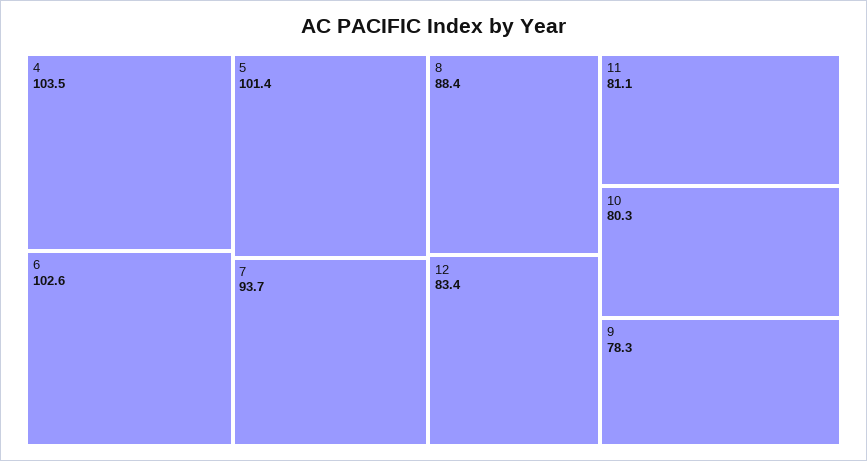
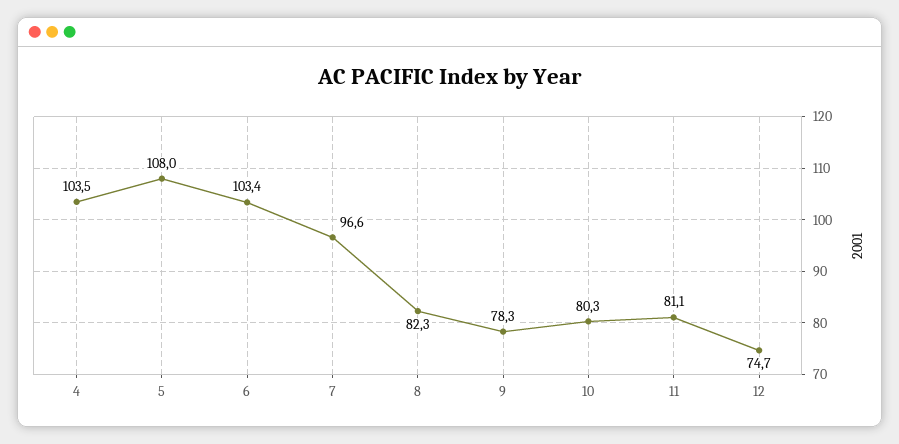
6: 102.6 -> 103.4
5: 101.4 -> 108
7: 93.7 -> 96.6
8: 88.4 -> 82.3
12: 83.4 -> 74.7

